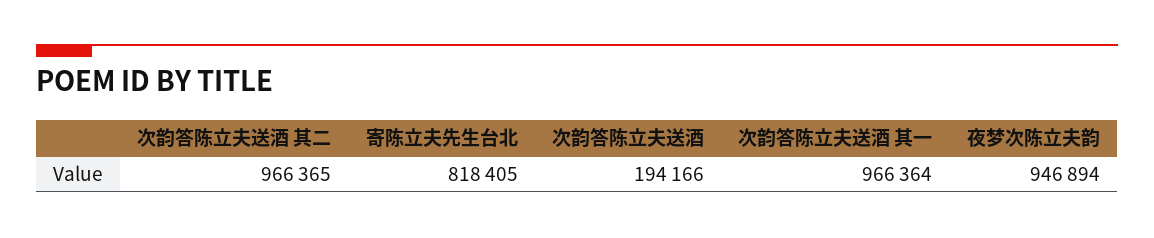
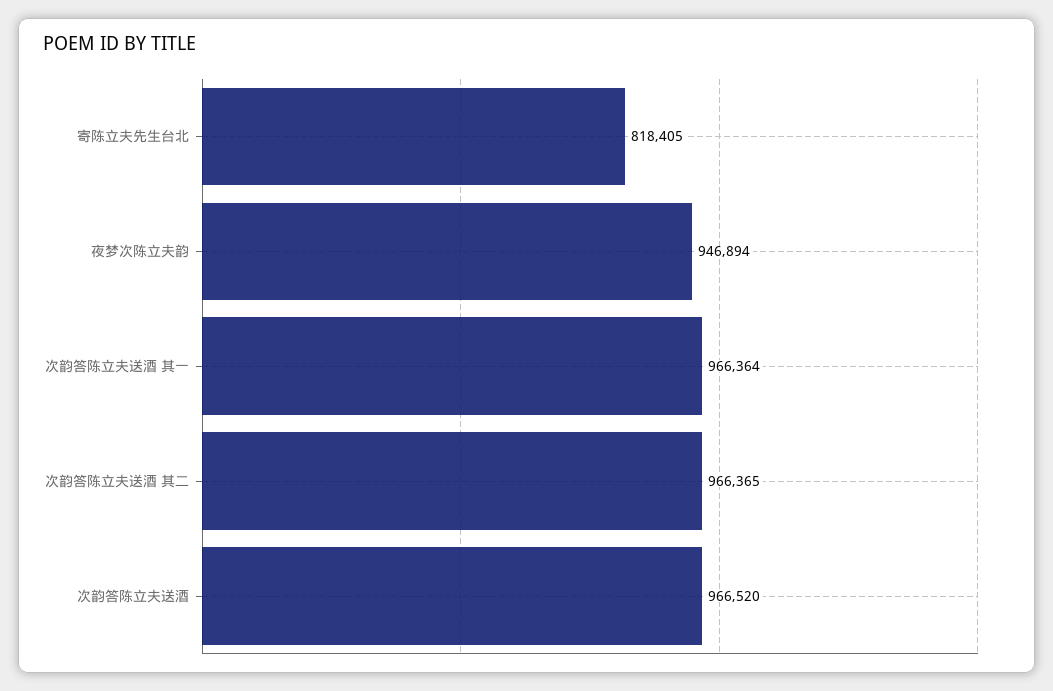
次韵答陈立夫送酒: 194166 -> 966520

